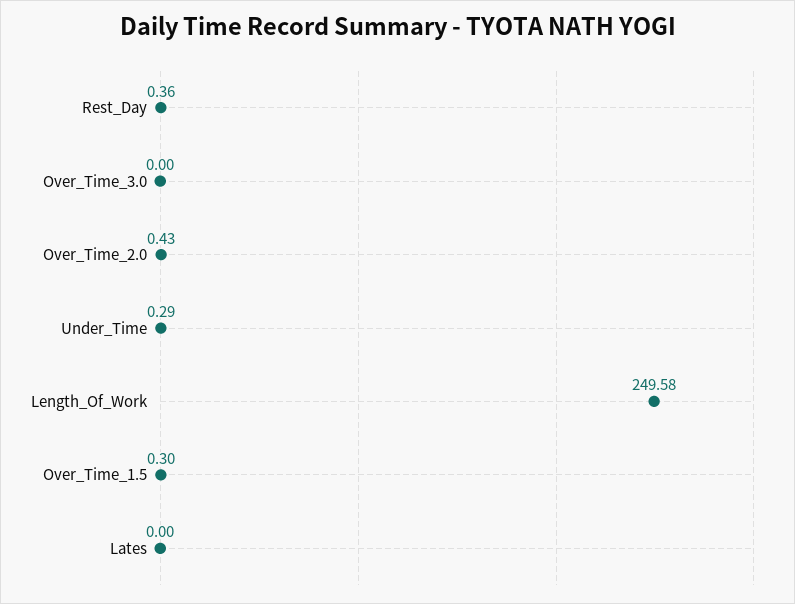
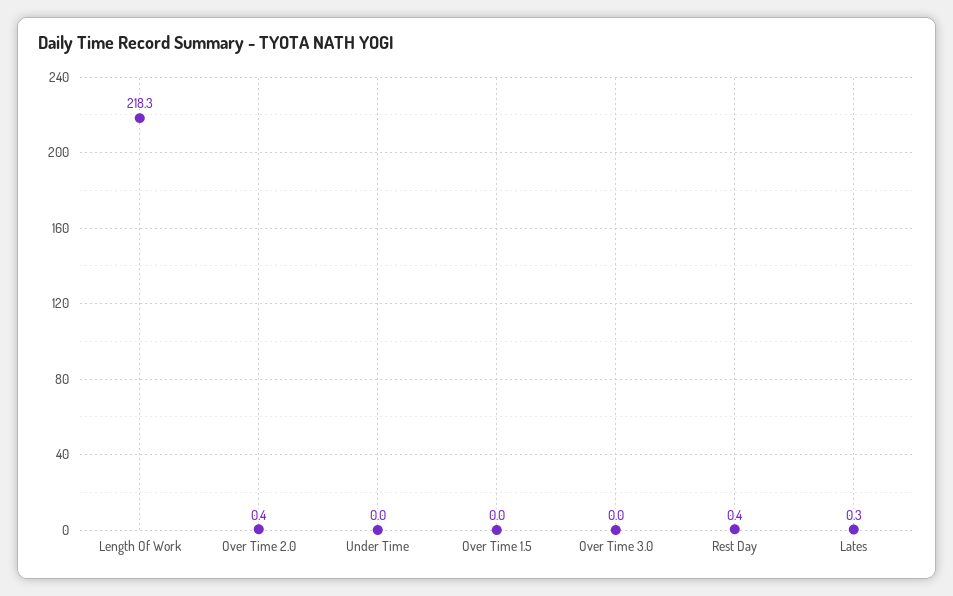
Under_Time: 0.29 -> 0
Length_Of_Work: 249.58 -> 218.3
Over_Time_1.5: 0.3 -> 0
Lates: 0 -> 0.3

